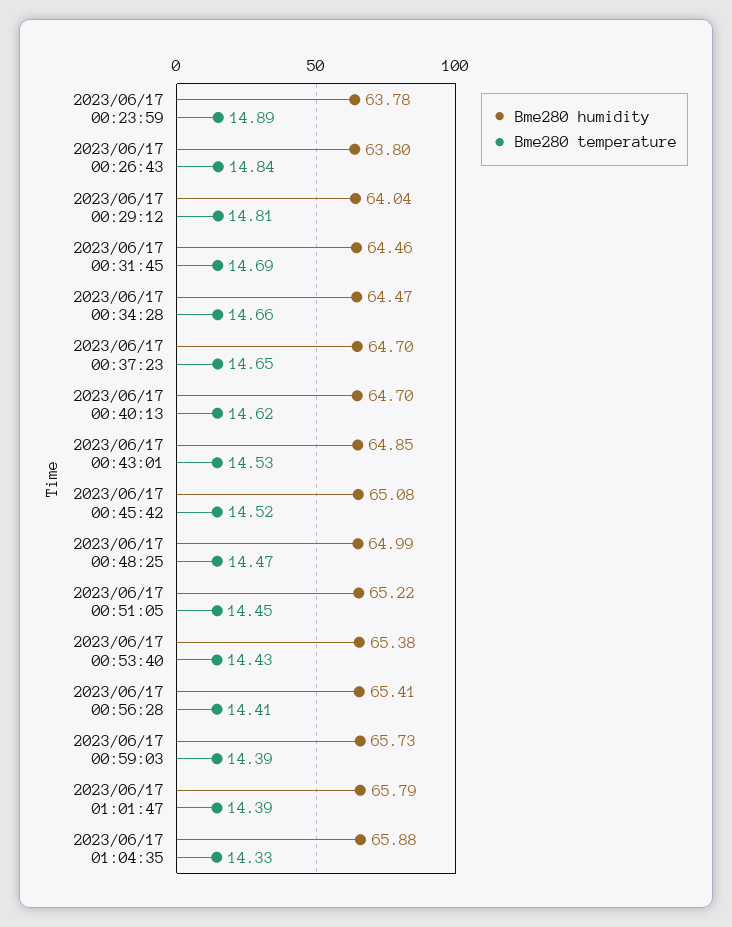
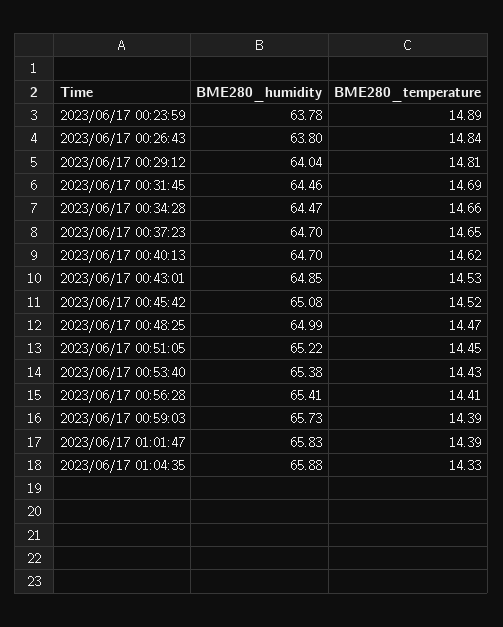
Bme280 humidity, 2023/06/17 01:01:47: 65.79 -> 65.83

